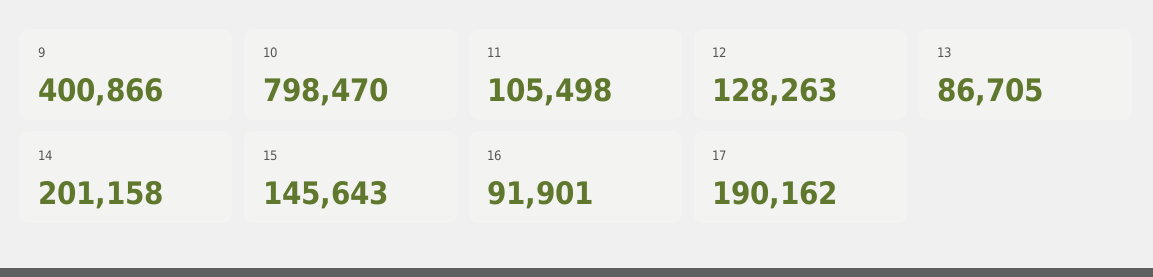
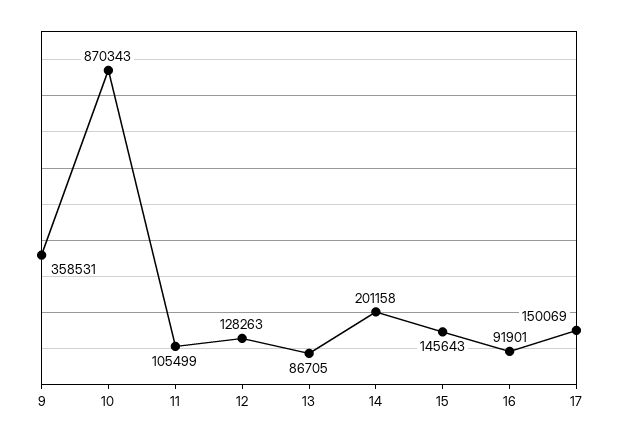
9: 400866 -> 358531
10: 798470 -> 870343
11: 105498 -> 105499
17: 190162 -> 150069

